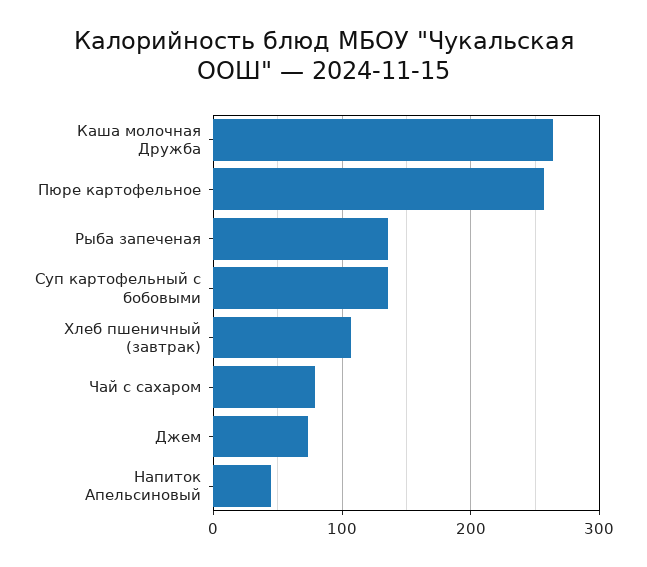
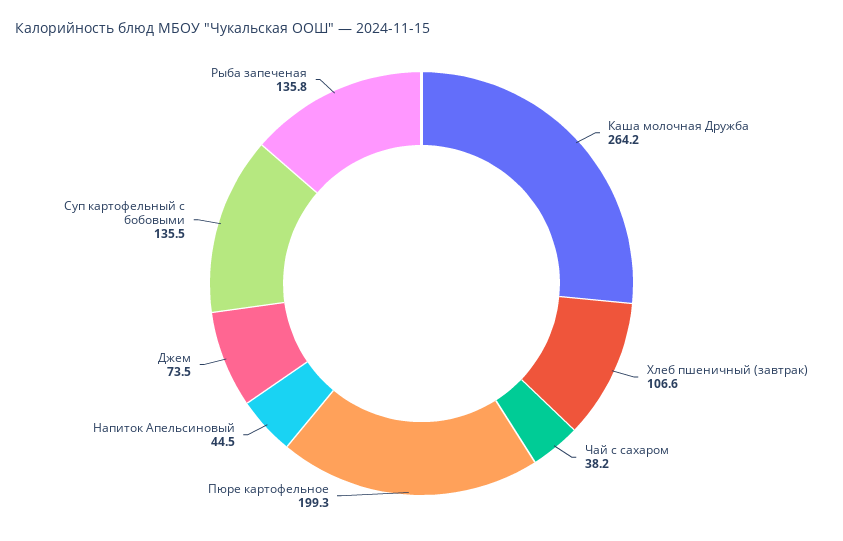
Пюре картофельное: 260 -> 199.3
Чай с сахаром: 80 -> 38.2

